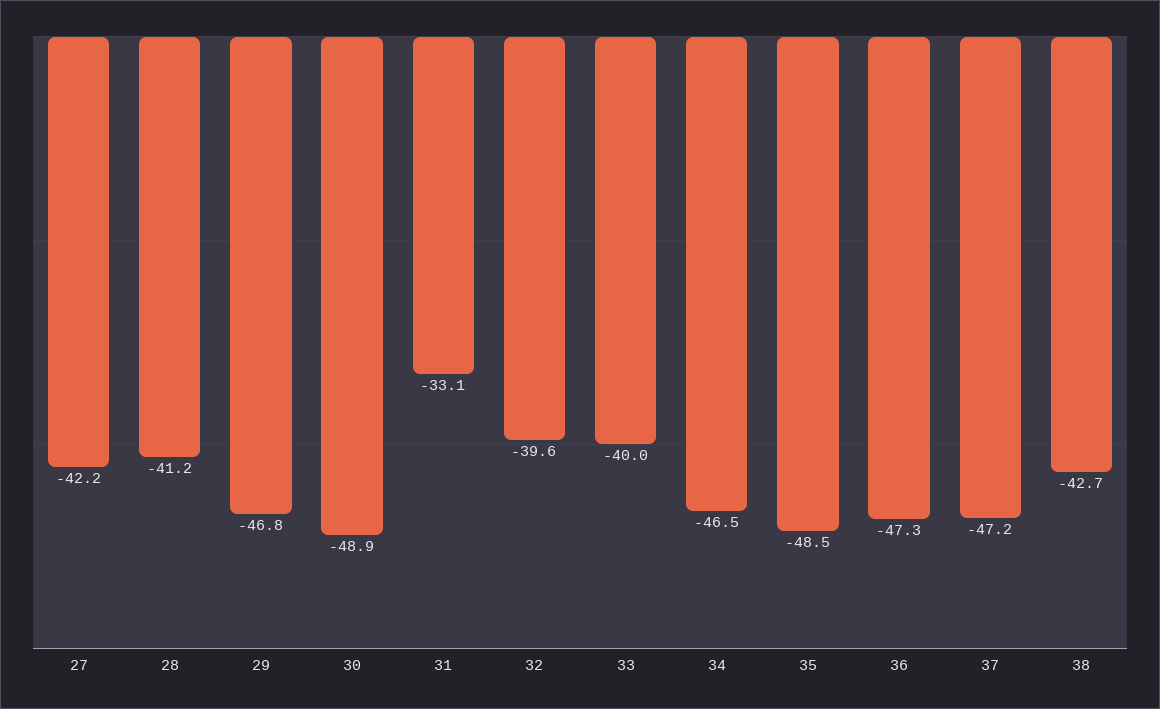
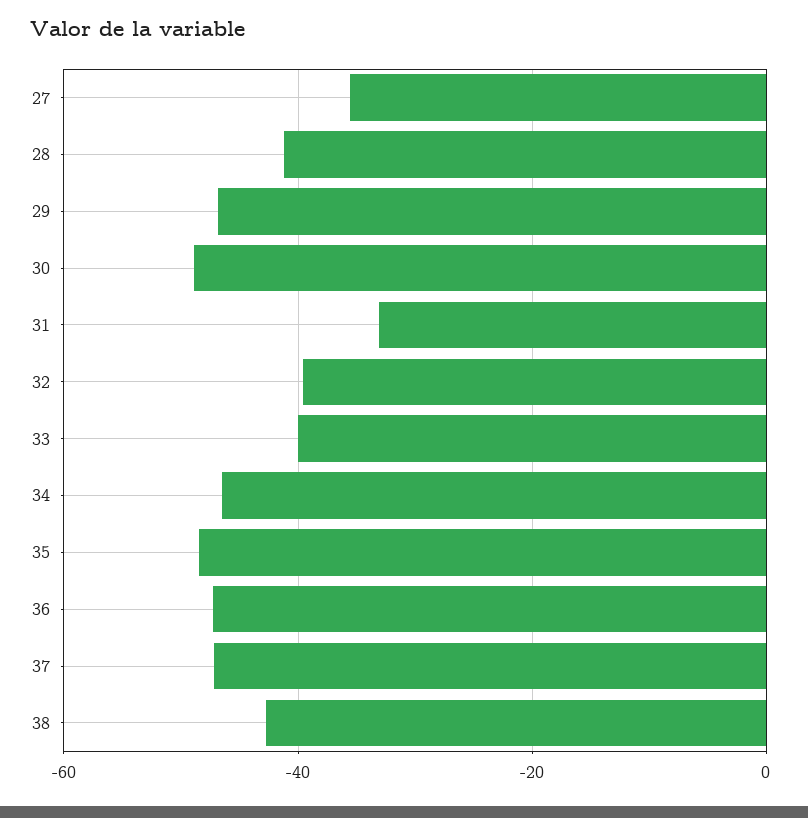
27: -42.2 -> -36

